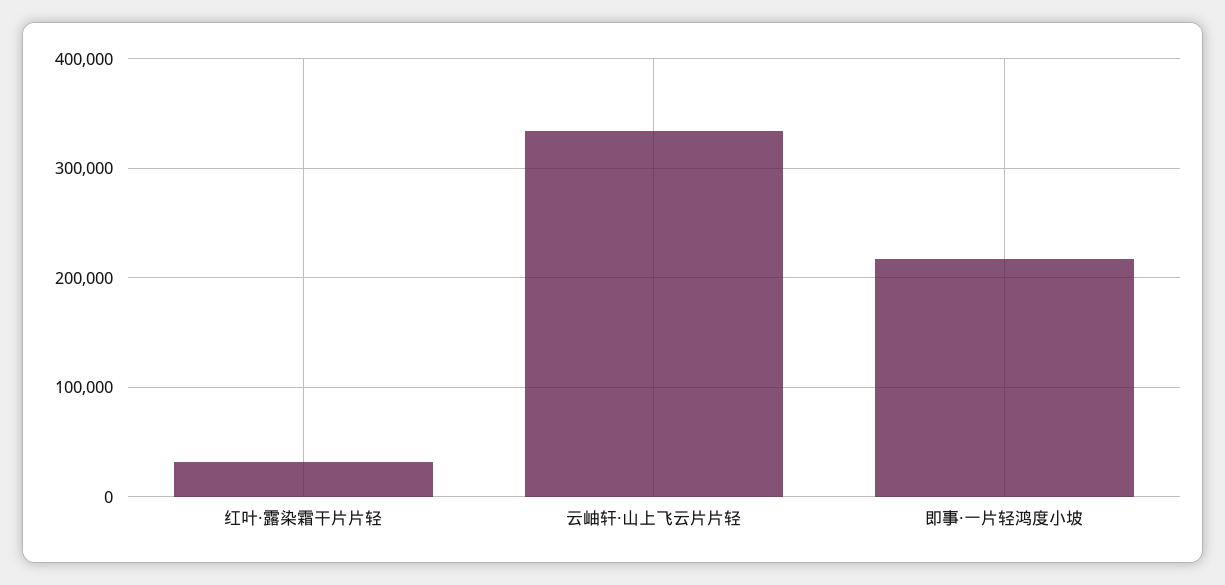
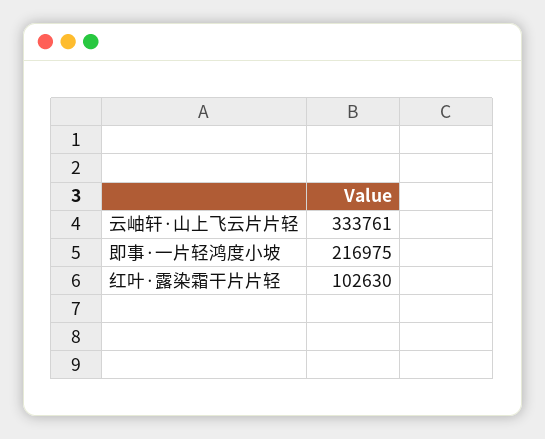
红叶·露染霜干片片轻: 30000 -> 102630

